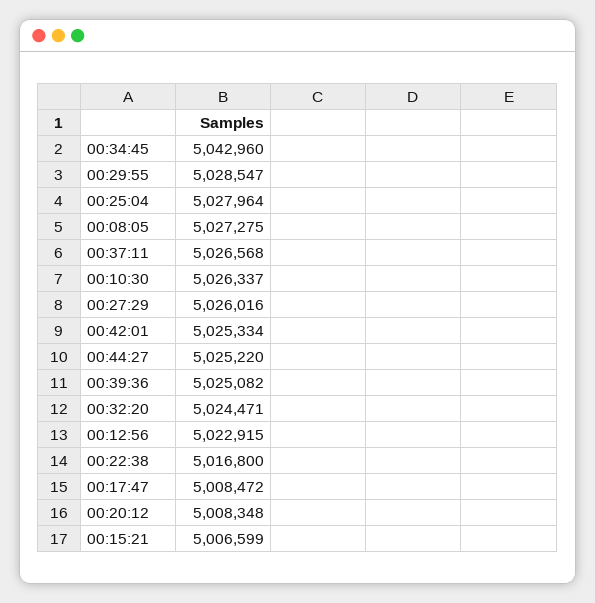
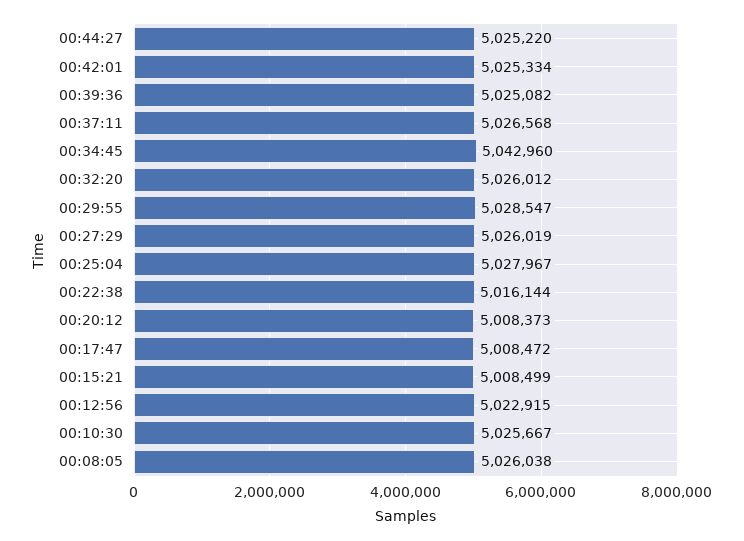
00:25:04: 5027964 -> 5027967
00:08:05: 5027275 -> 5026038
00:10:30: 5026337 -> 5025667
00:27:29: 5026016 -> 5026019
00:32:20: 5024471 -> 5026012
00:22:38: 5016800 -> 5016144
00:20:12: 5008348 -> 5008373
00:15:21: 5006599 -> 5008499

